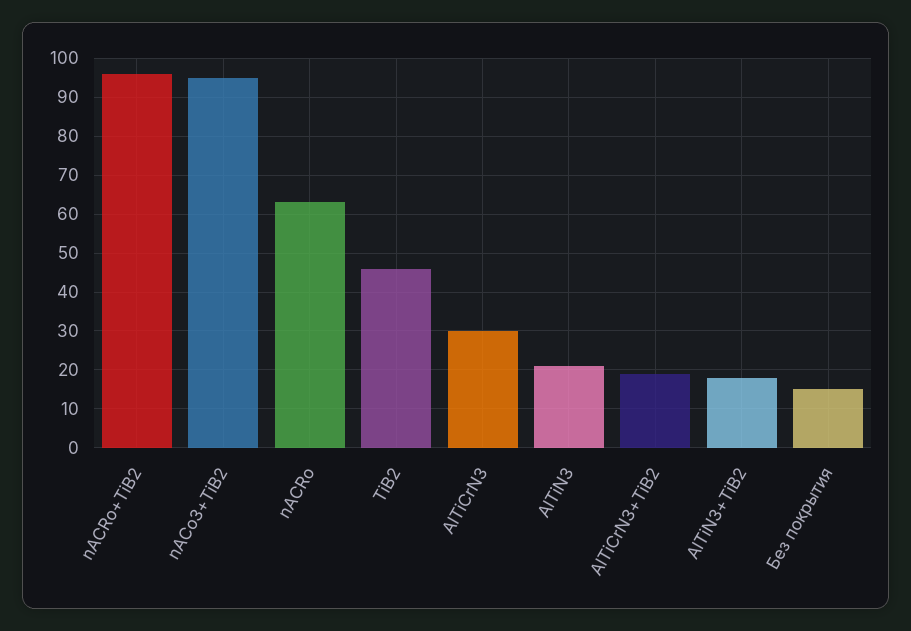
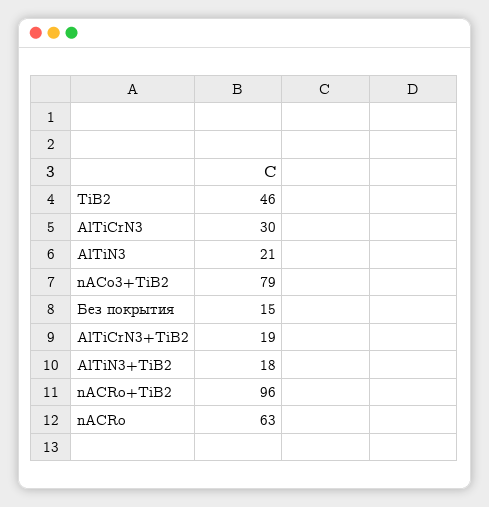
nACo3+TiB2: 95 -> 79

